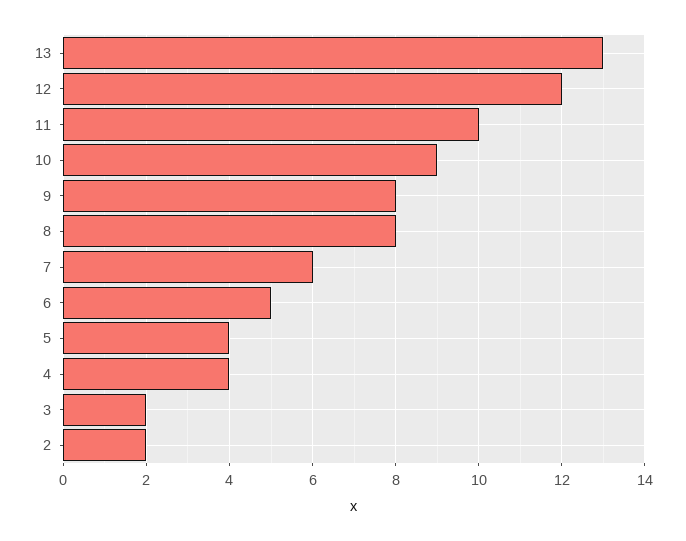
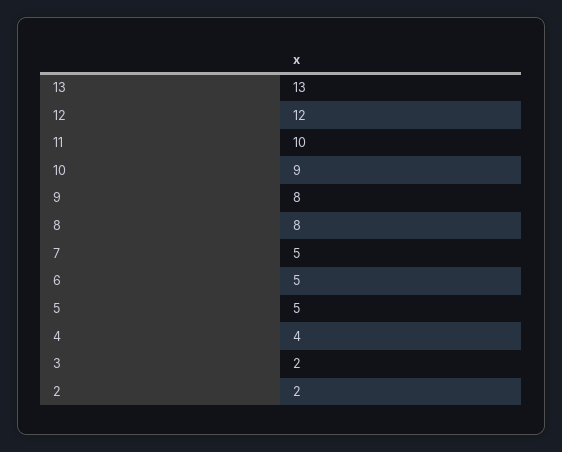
7: 6 -> 5
5: 4 -> 5

